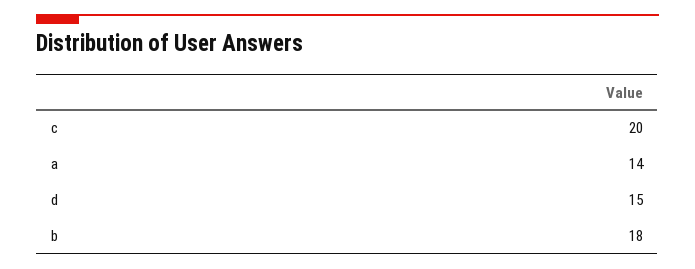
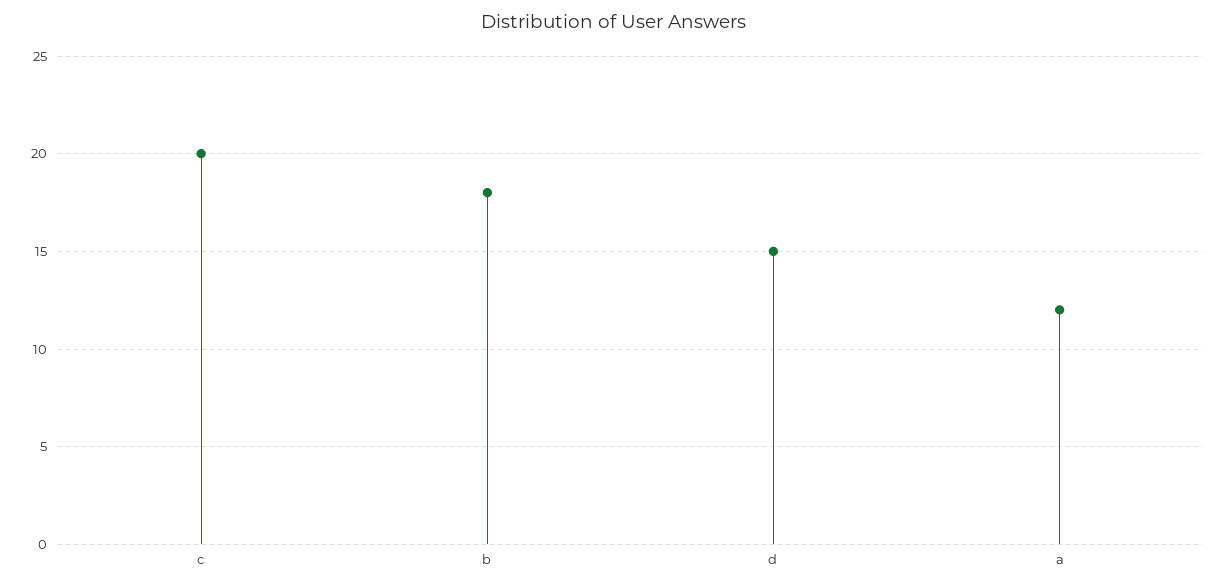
a: 14 -> 12

